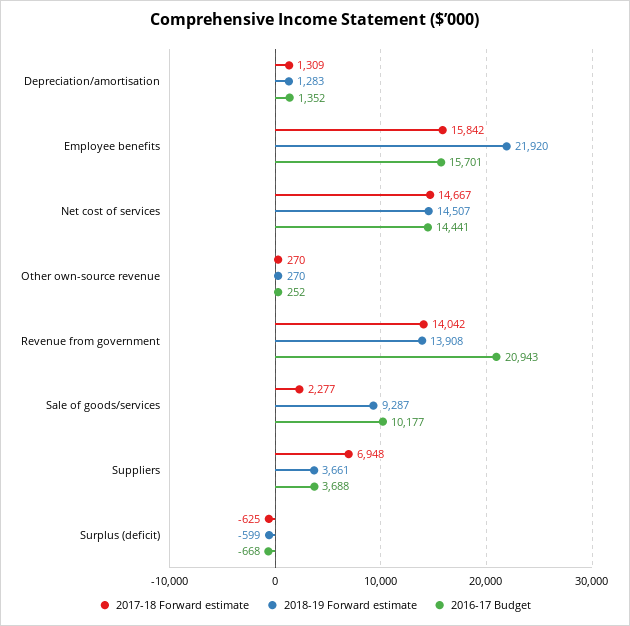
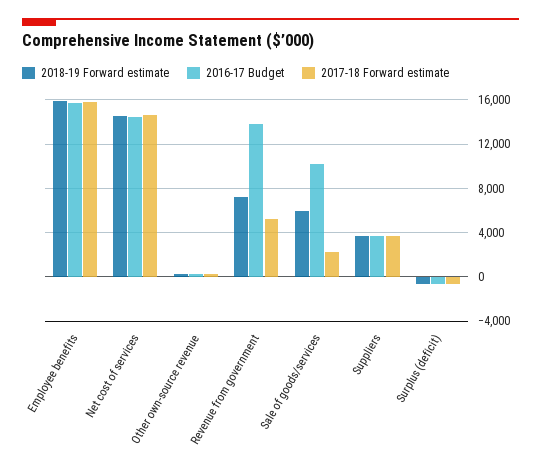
2017-18 Forward estimate, Depreciation/amortisation: 1309 -> none
2018-19 Forward estimate, Depreciation/amortisation: 1283 -> none
2016-17 Budget, Depreciation/amortisation: 1352 -> none
2018-19 Forward estimate, Employee benefits: 21920 -> 16000
2017-18 Forward estimate, Revenue from government: 14042 -> 5000
2018-19 Forward estimate, Revenue from government: 13908 -> 7000
2016-17 Budget, Revenue from government: 20943 -> 14000
2018-19 Forward estimate, Sale of goods/services: 9287 -> 6000
2017-18 Forward estimate, Suppliers: 6948 -> 4000

